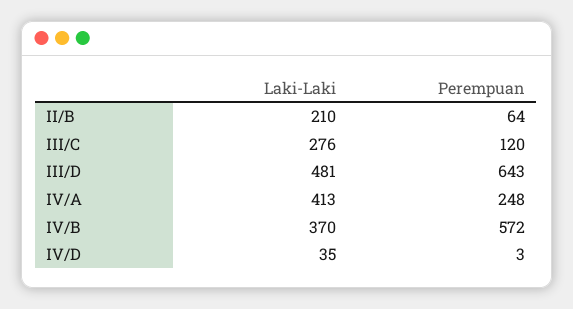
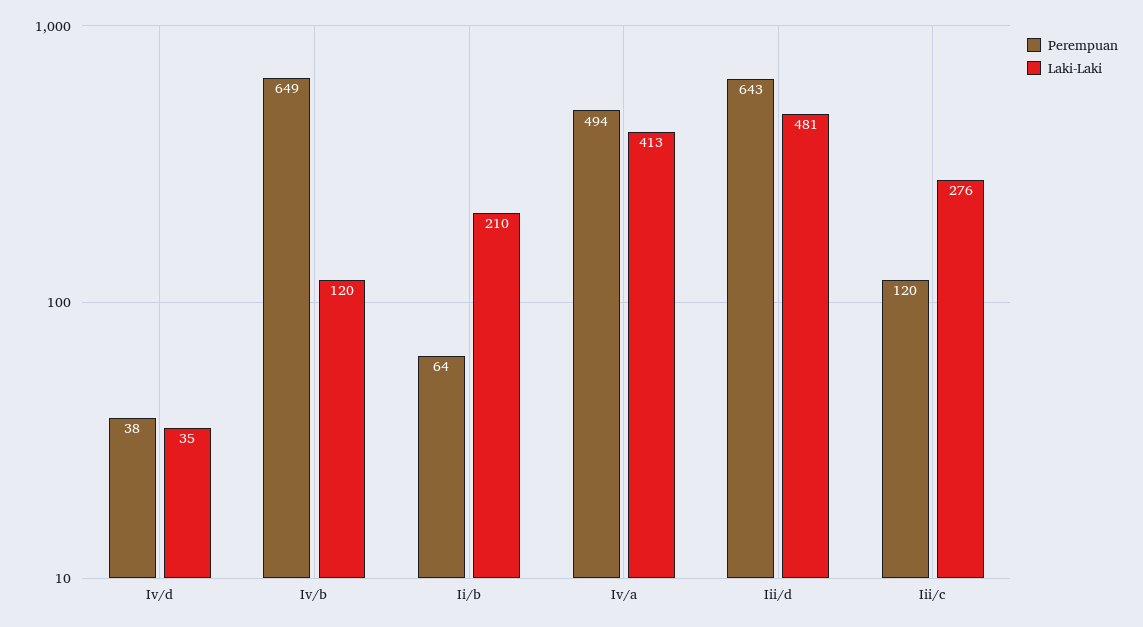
Perempuan, IV/A: 248 -> 494
Laki-Laki, IV/B: 370 -> 120
Perempuan, IV/B: 572 -> 649
Perempuan, IV/D: 3 -> 38

